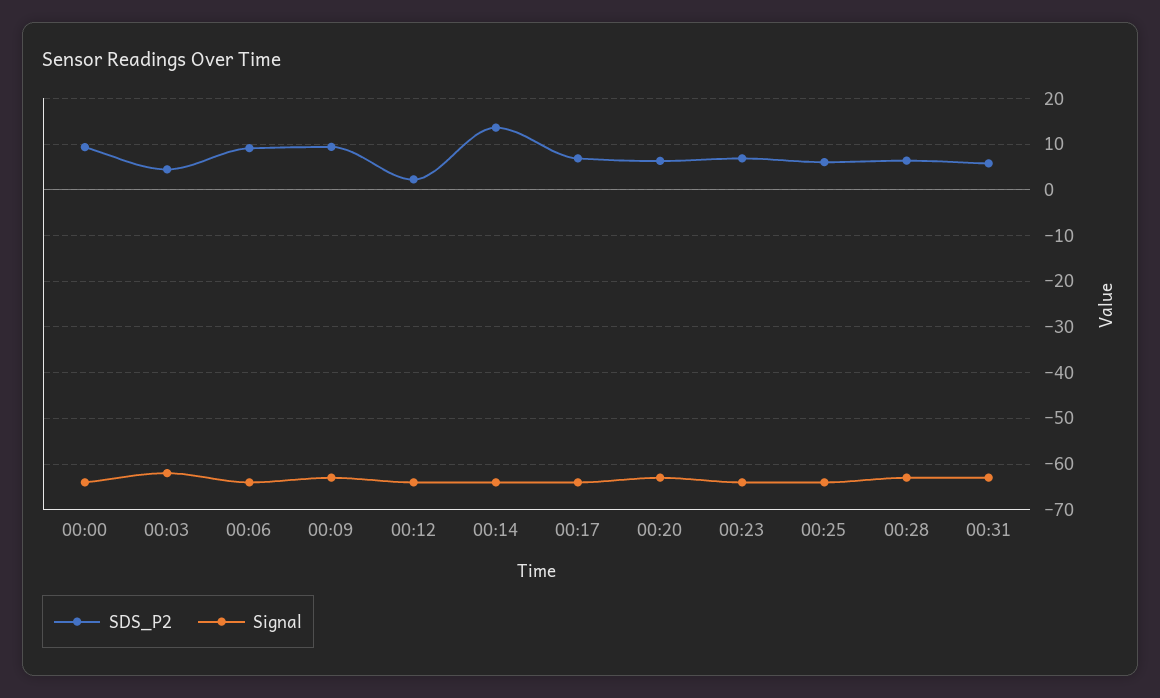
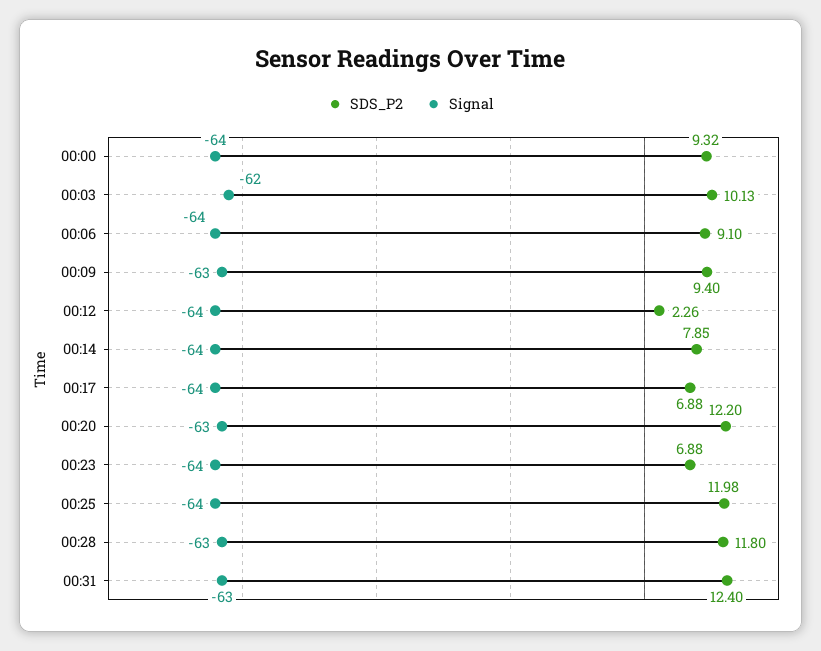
SDS_P2, 00:03: 4 -> 10.13
SDS_P2, 00:14: 14 -> 7.85
SDS_P2, 00:20: 6 -> 12.2
SDS_P2, 00:25: 6 -> 11.98
SDS_P2, 00:28: 6 -> 11.8
SDS_P2, 00:31: 6 -> 12.4

